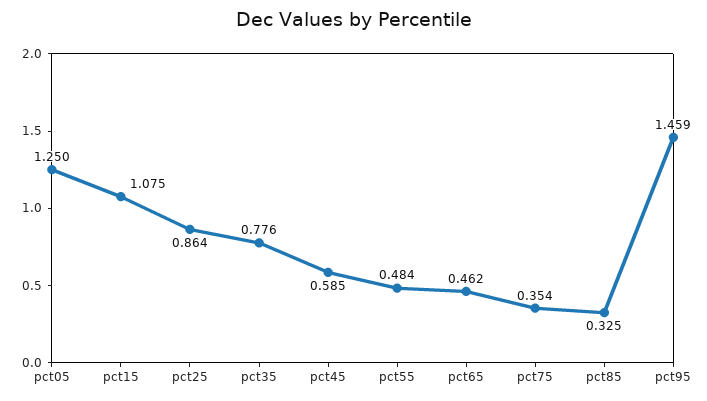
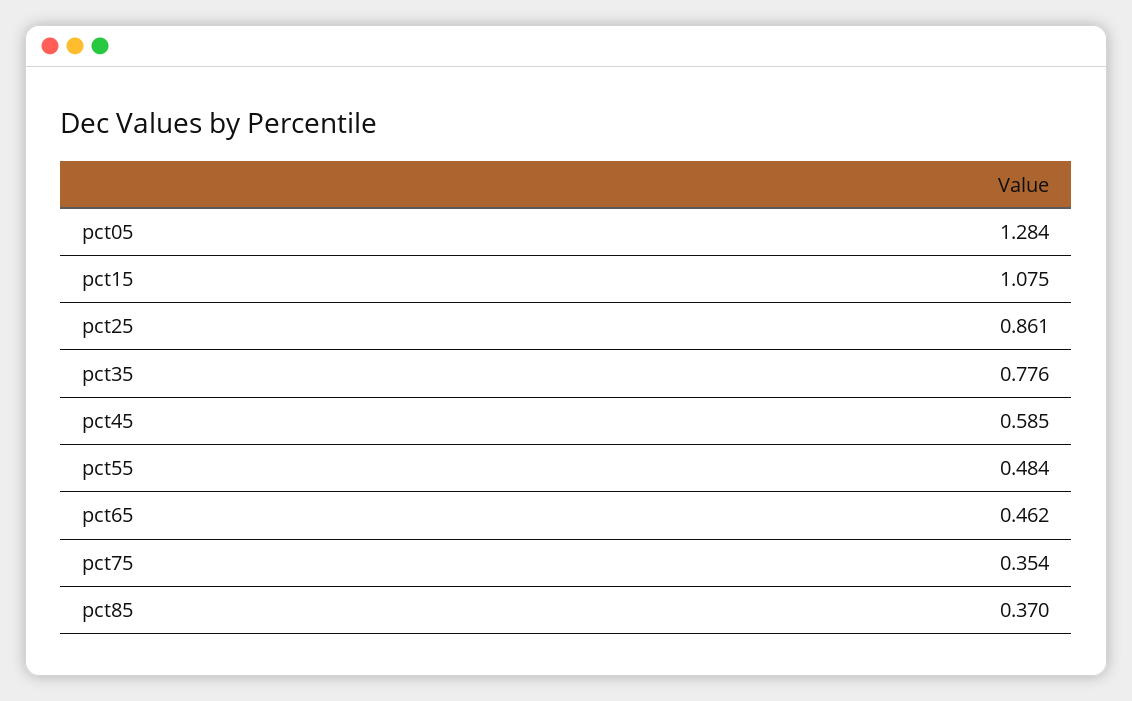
pct05: 1.25 -> 1.284
pct25: 0.864 -> 0.861
pct85: 0.325 -> 0.37
pct95: 1.459 -> none

